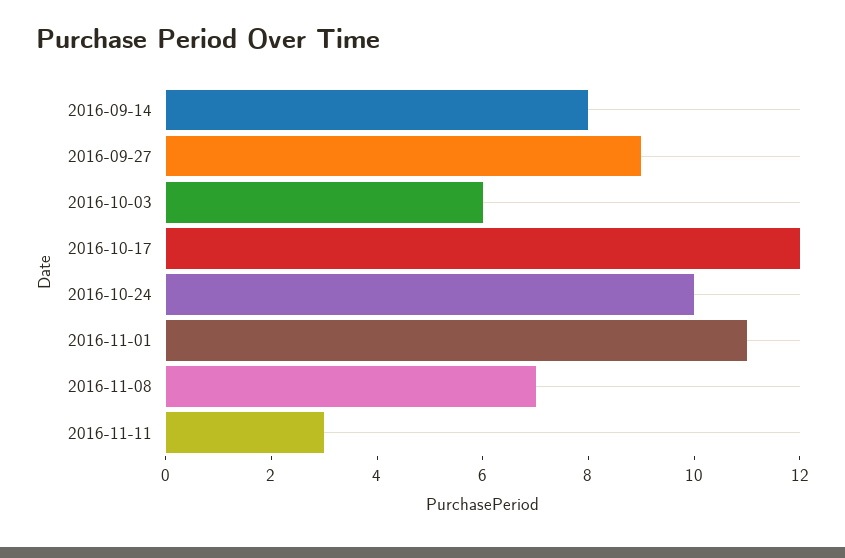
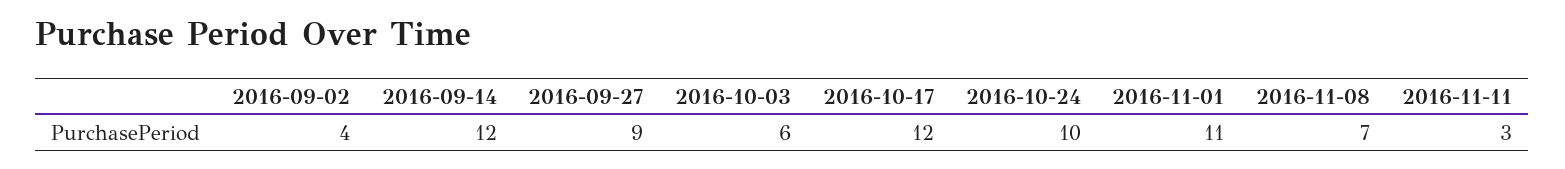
2016-09-14: 8 -> 12
2016-09-02: none -> 4

